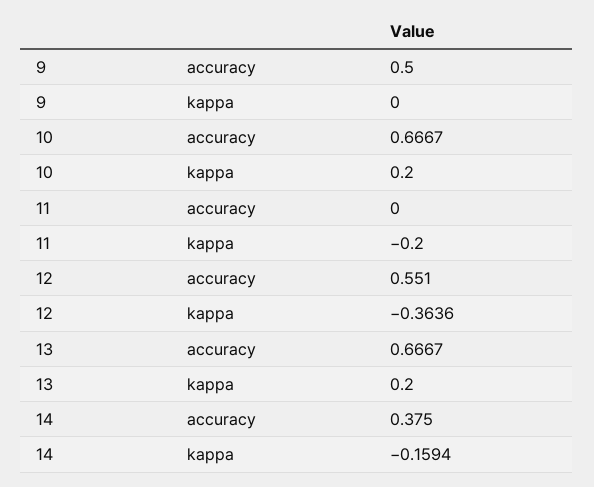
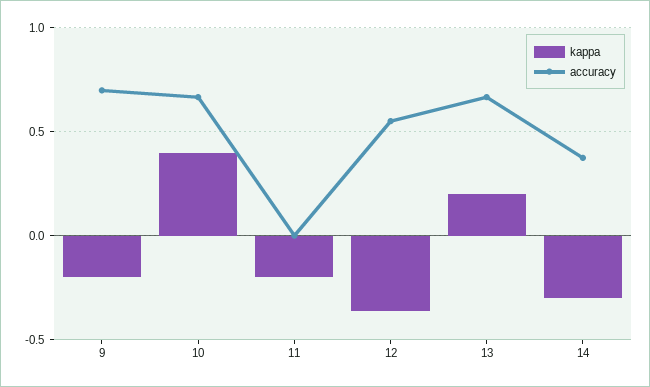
accuracy, 9: 0.5 -> 0.7
kappa, 9: 0 -> -0.2
kappa, 10: 0.2 -> 0.4
kappa, 14: -0.1594 -> -0.3

